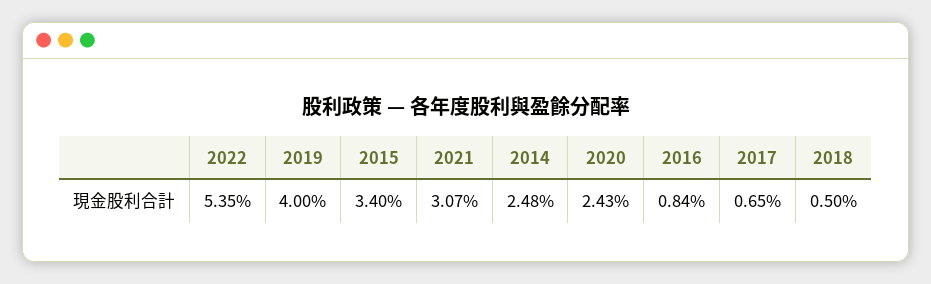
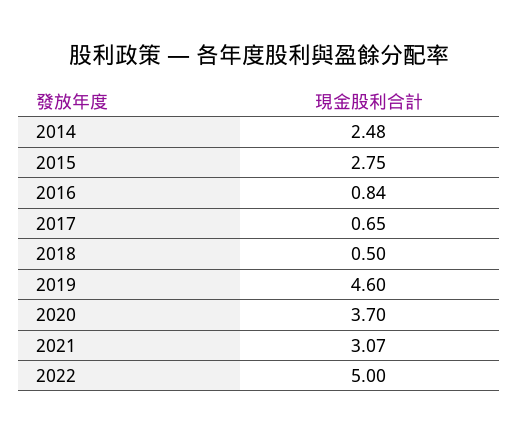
2022: 5.35 -> 5
2019: 4 -> 4.6
2015: 3.4 -> 2.75
2020: 2.43 -> 3.7

